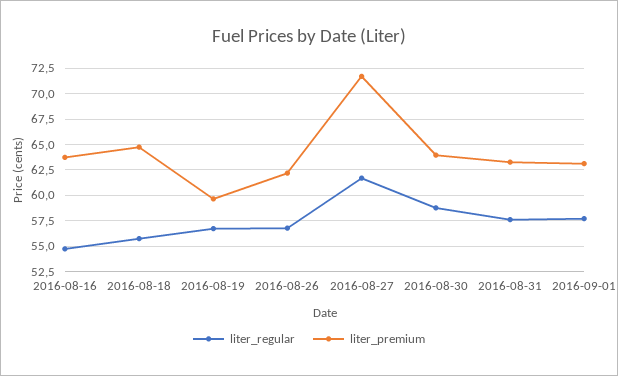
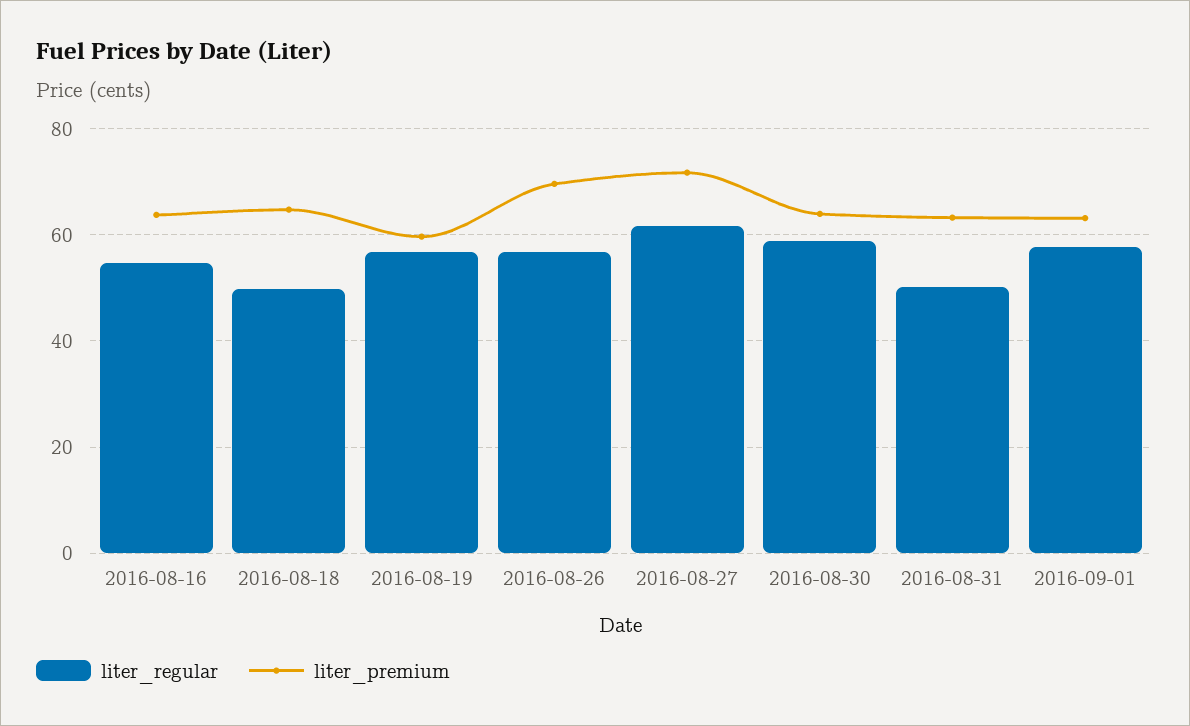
liter_regular, 2016-08-18: 55 -> 50
liter_premium, 2016-08-26: 62.5 -> 70
liter_regular, 2016-08-31: 57.5 -> 50

